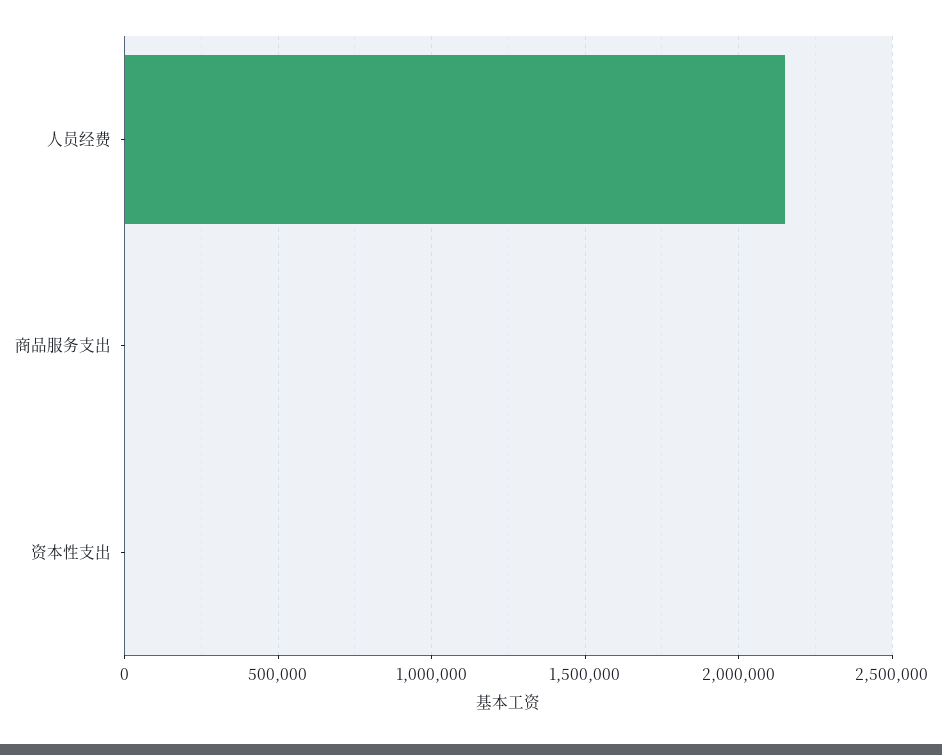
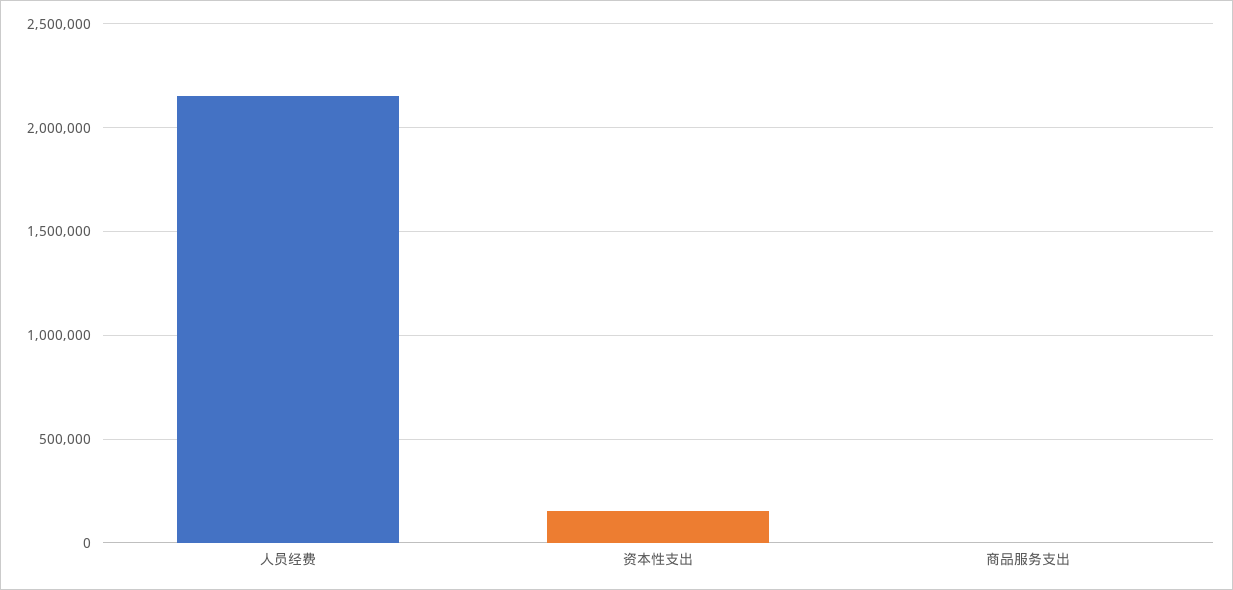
资本性支出: 0 -> 150000

